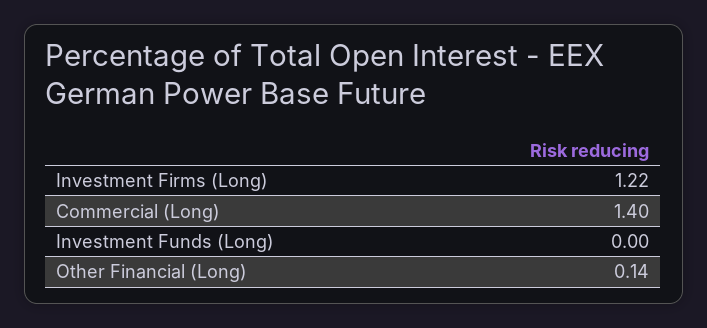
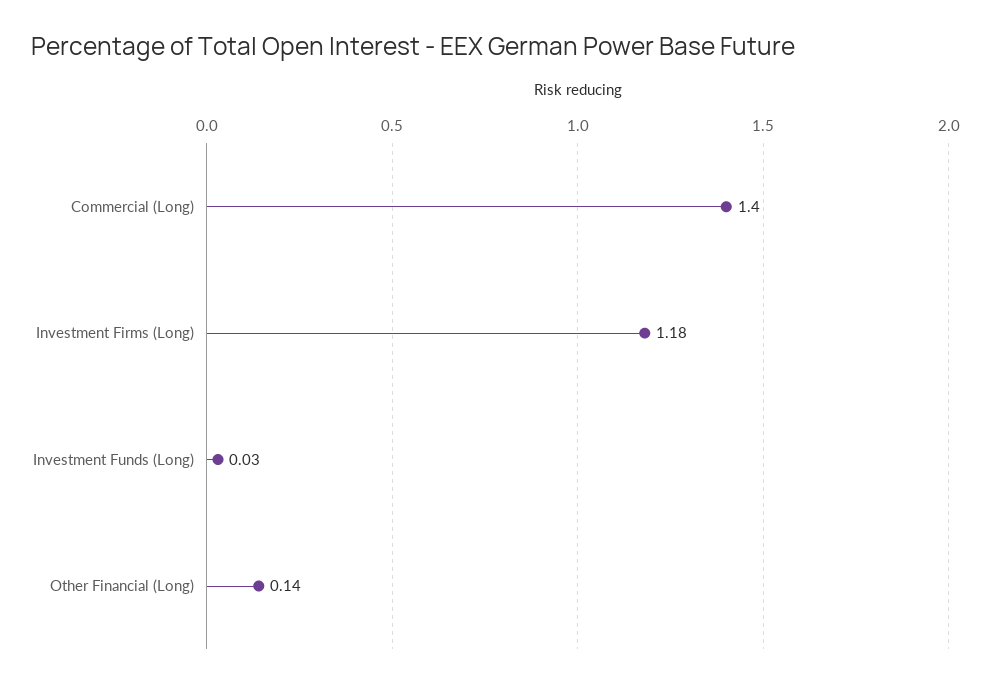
Investment Firms (Long): 1.22 -> 1.18
Investment Funds (Long): 0 -> 0.03

